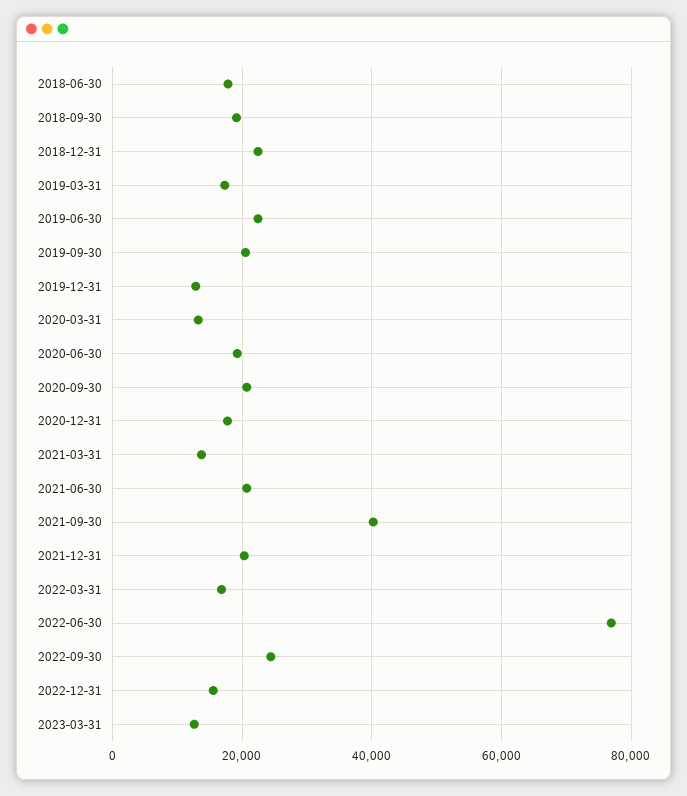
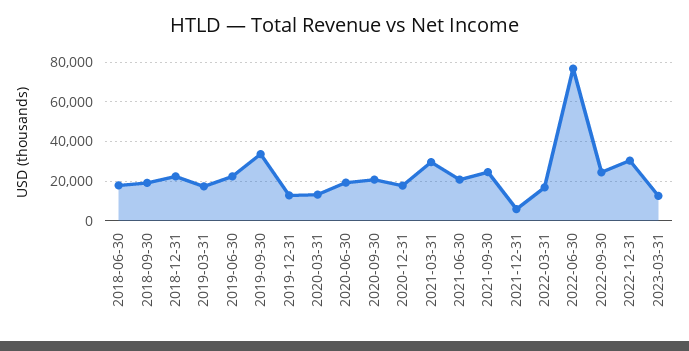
2019-09-30: 20000 -> 35000
2021-03-31: 14000 -> 30000
2021-09-30: 40000 -> 25000
2021-12-31: 20000 -> 5000
2022-12-31: 16000 -> 30000

